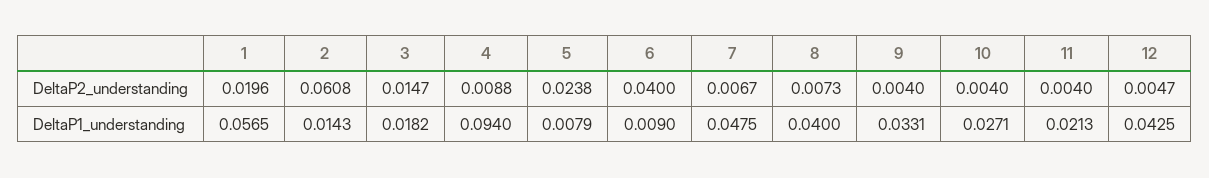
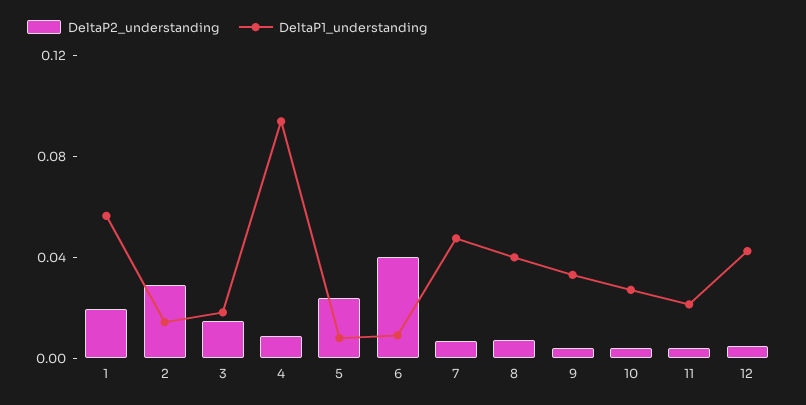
DeltaP2_understanding, 2: 0.0608 -> 0.03

